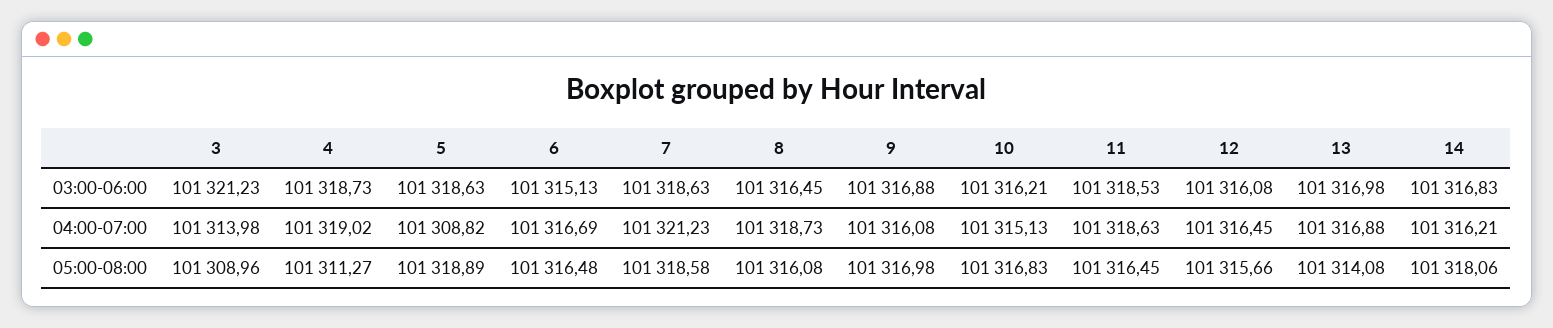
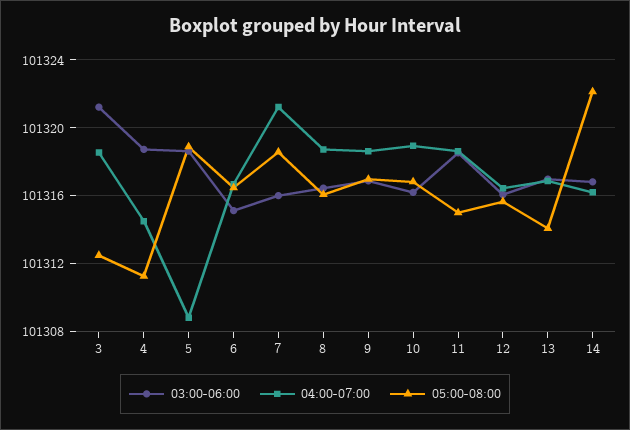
03:00-06:00, 7: 101318.63 -> 101316
04:00-07:00, 3: 101313.98 -> 101318.5
04:00-07:00, 4: 101319.02 -> 101314.5
04:00-07:00, 9: 101316.08 -> 101318.5
04:00-07:00, 10: 101315.13 -> 101319
05:00-08:00, 3: 101308.96 -> 101312.5
05:00-08:00, 11: 101316.45 -> 101315
05:00-08:00, 14: 101318.06 -> 101322

